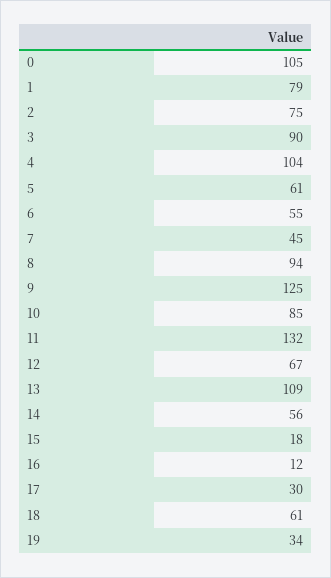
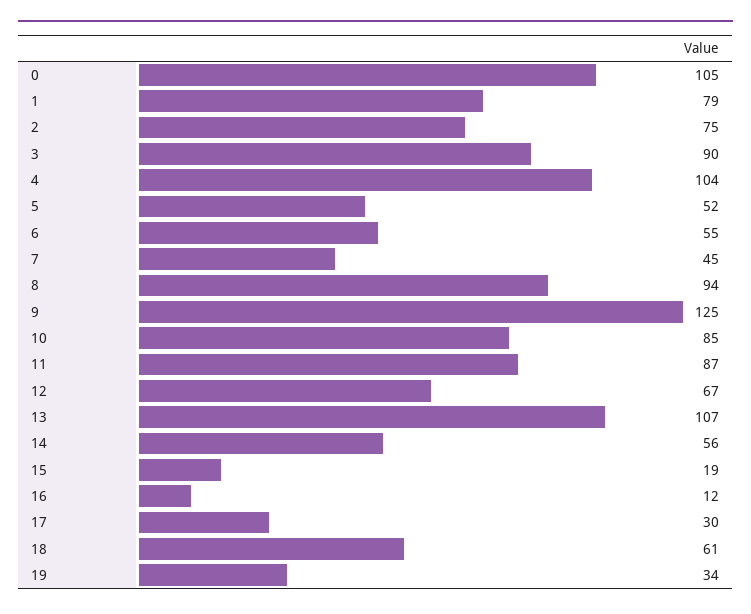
5: 61 -> 52
11: 132 -> 87
13: 109 -> 107
15: 18 -> 19

